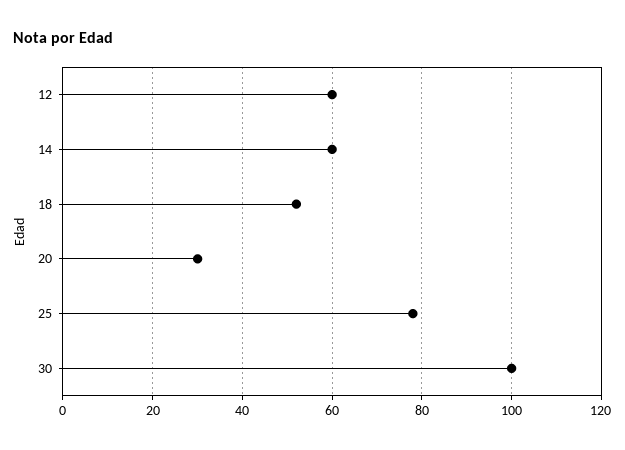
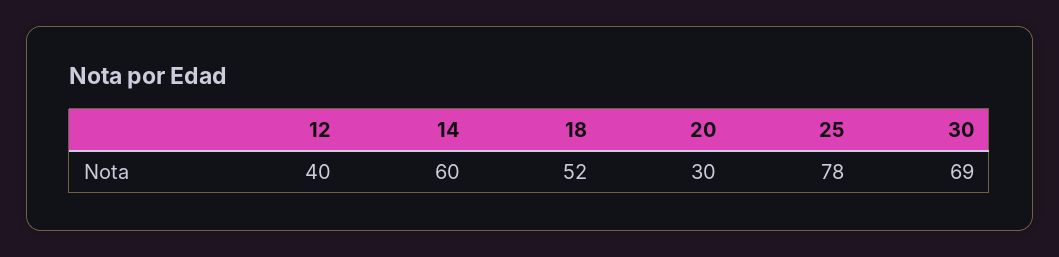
12: 60 -> 40
30: 100 -> 69

